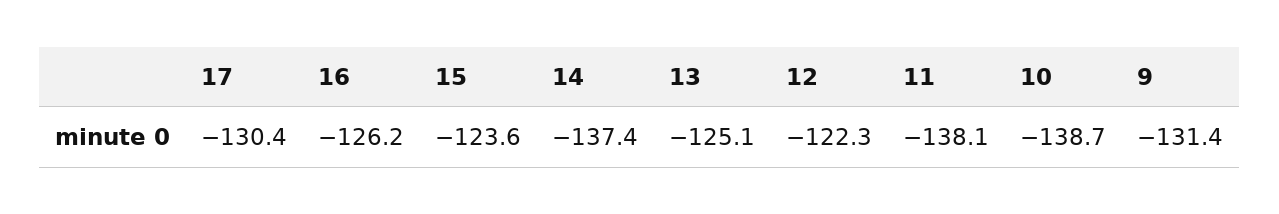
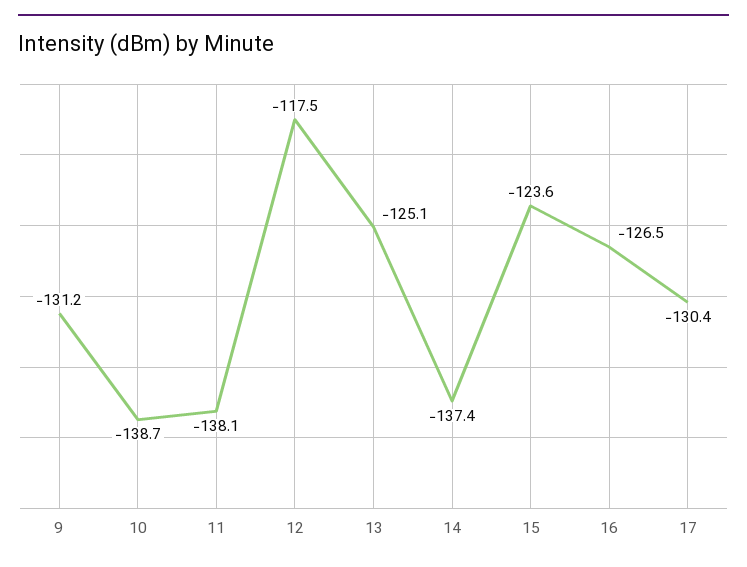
16: -126.2 -> -126.5
12: -122.3 -> -117.5
9: -131.4 -> -131.2

